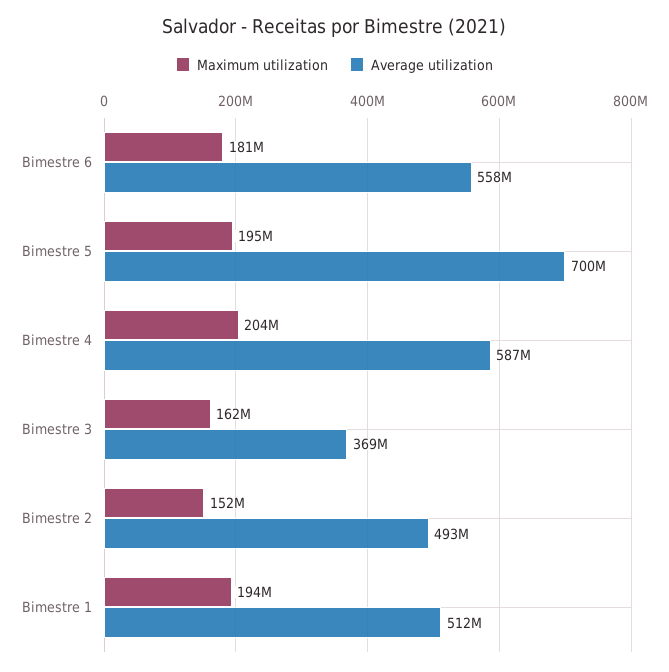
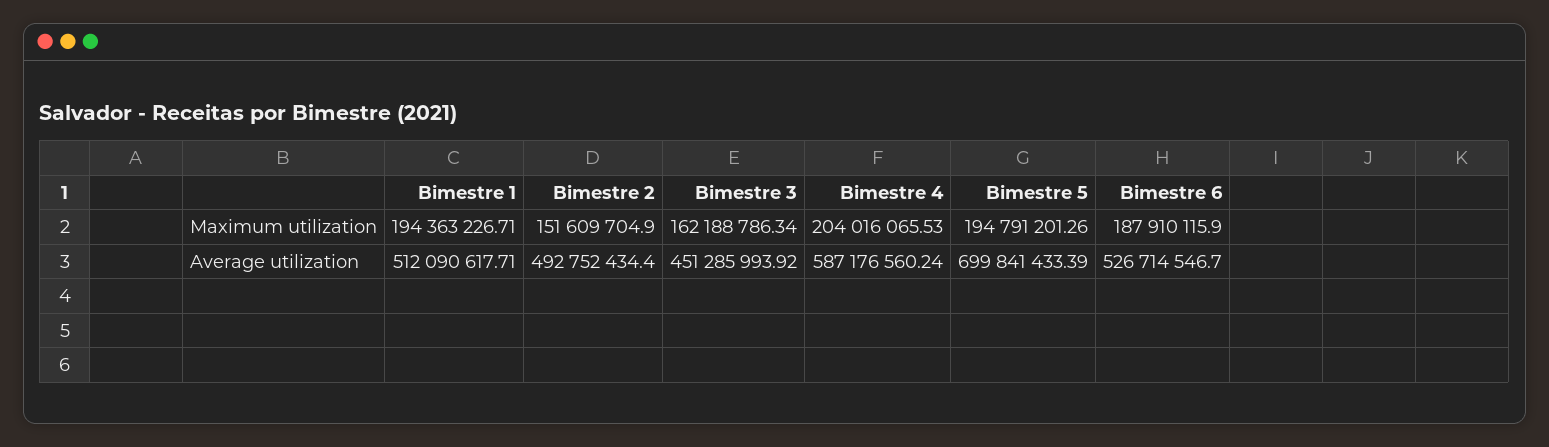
Maximum utilization, Bimestre 6: 181000000 -> 187910115.9
Average utilization, Bimestre 6: 558000000 -> 526714546.7
Average utilization, Bimestre 3: 369000000 -> 451285993.92

